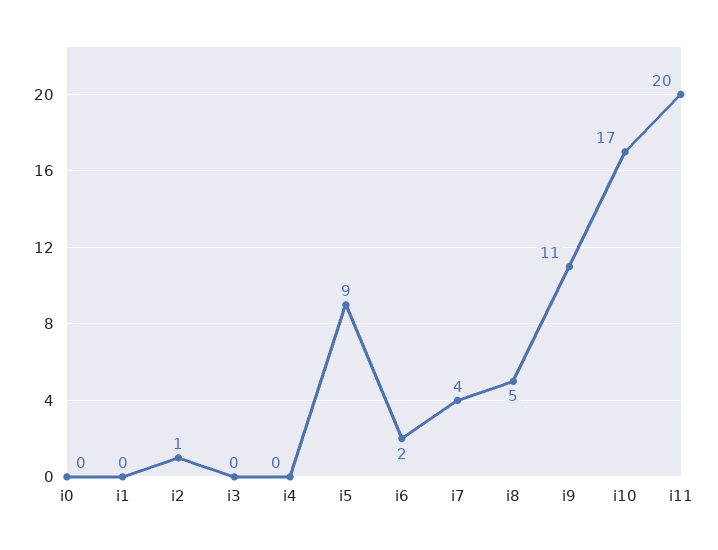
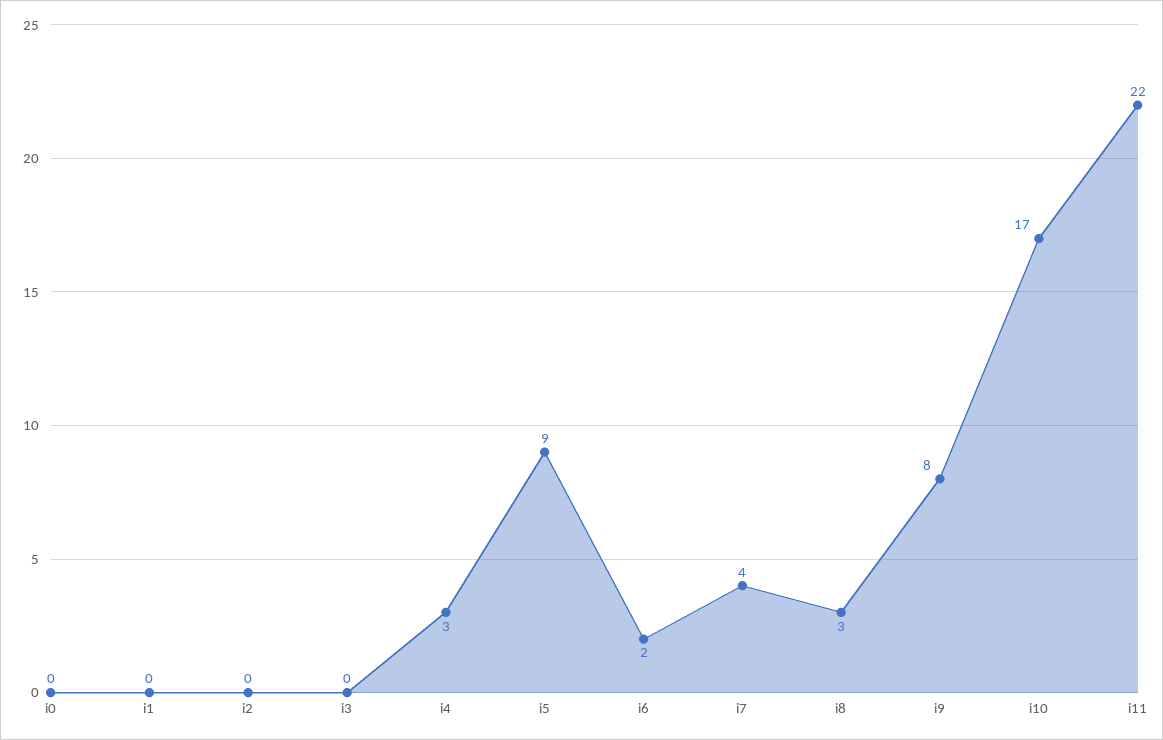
i2: 1 -> 0
i4: 0 -> 3
i8: 5 -> 3
i9: 11 -> 8
i11: 20 -> 22

